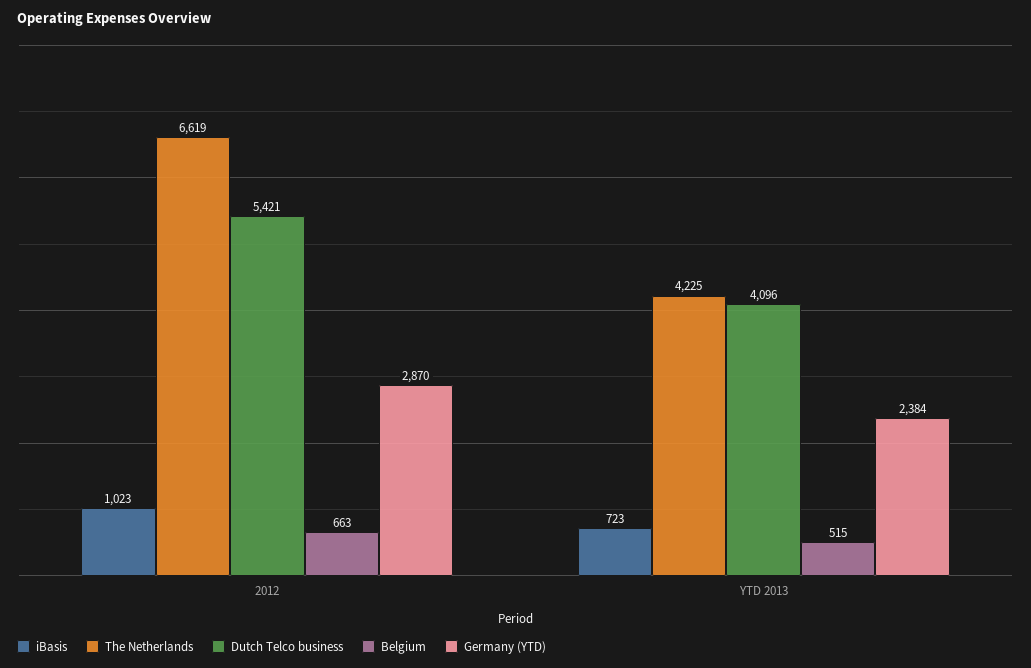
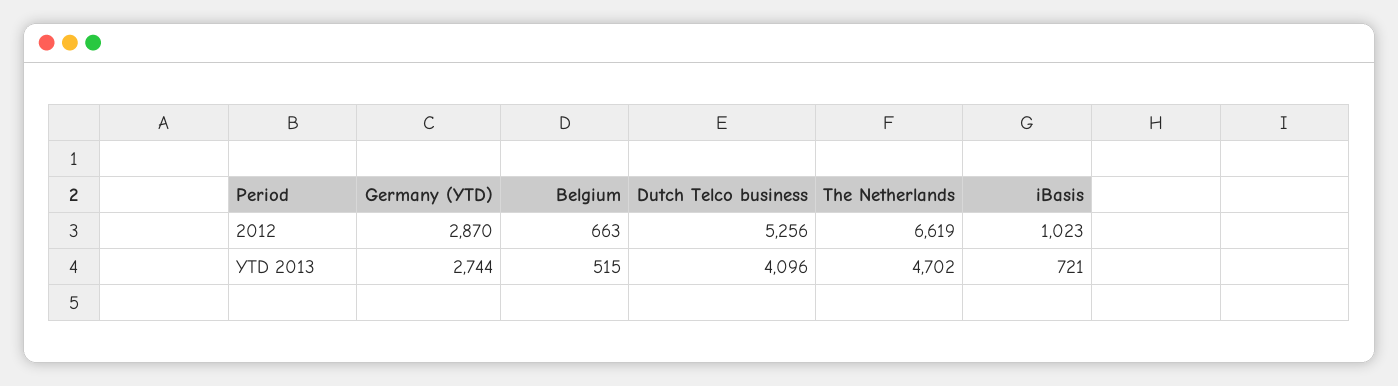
Dutch Telco business, 2012: 5421 -> 5256
iBasis, YTD 2013: 723 -> 721
The Netherlands, YTD 2013: 4225 -> 4702
Germany (YTD), YTD 2013: 2384 -> 2744

